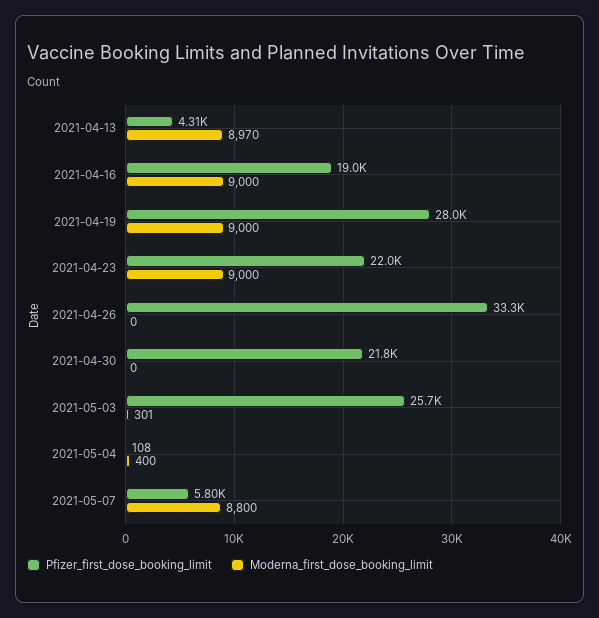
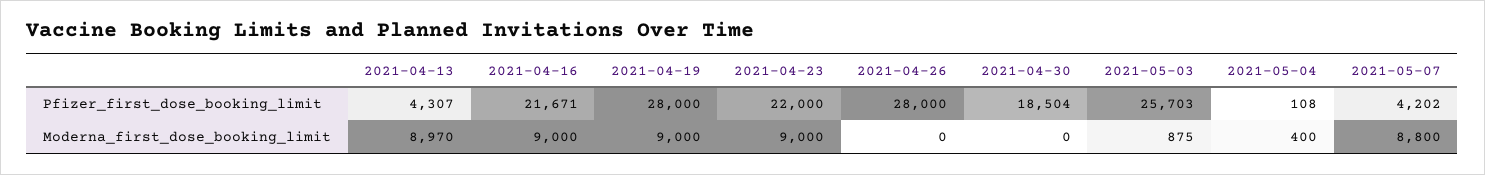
Pfizer_first_dose_booking_limit, 2021-04-16: 19000 -> 21671
Pfizer_first_dose_booking_limit, 2021-04-26: 33300 -> 28000
Pfizer_first_dose_booking_limit, 2021-04-30: 21800 -> 18504
Moderna_first_dose_booking_limit, 2021-05-03: 301 -> 875
Pfizer_first_dose_booking_limit, 2021-05-07: 5800 -> 4202

